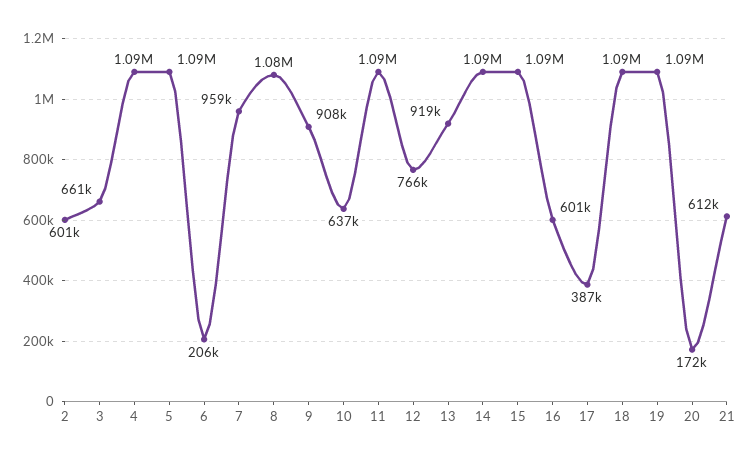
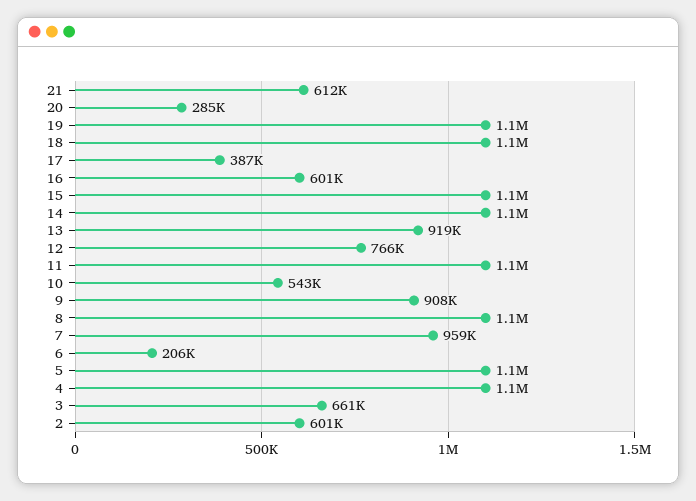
10: 637000 -> 543000
20: 172000 -> 285000

